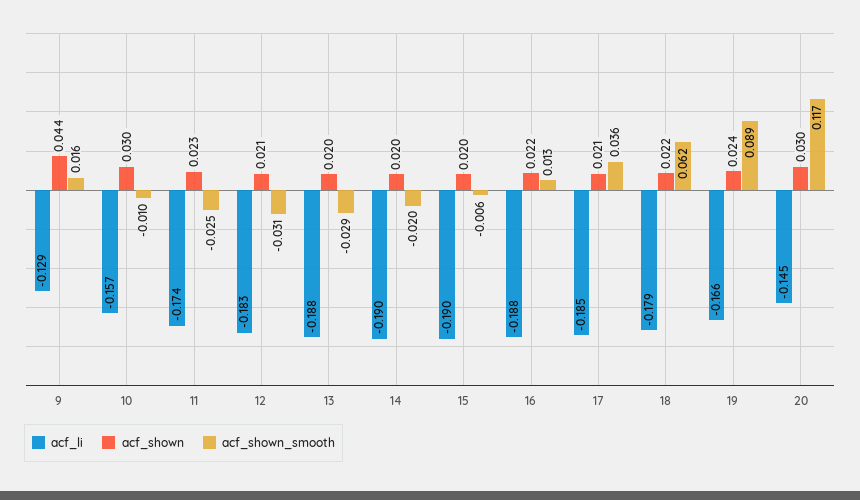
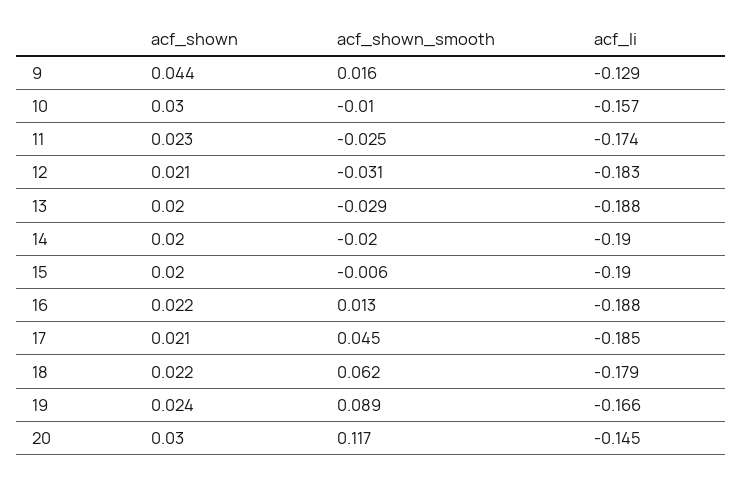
acf_shown_smooth, 17: 0.036 -> 0.045

